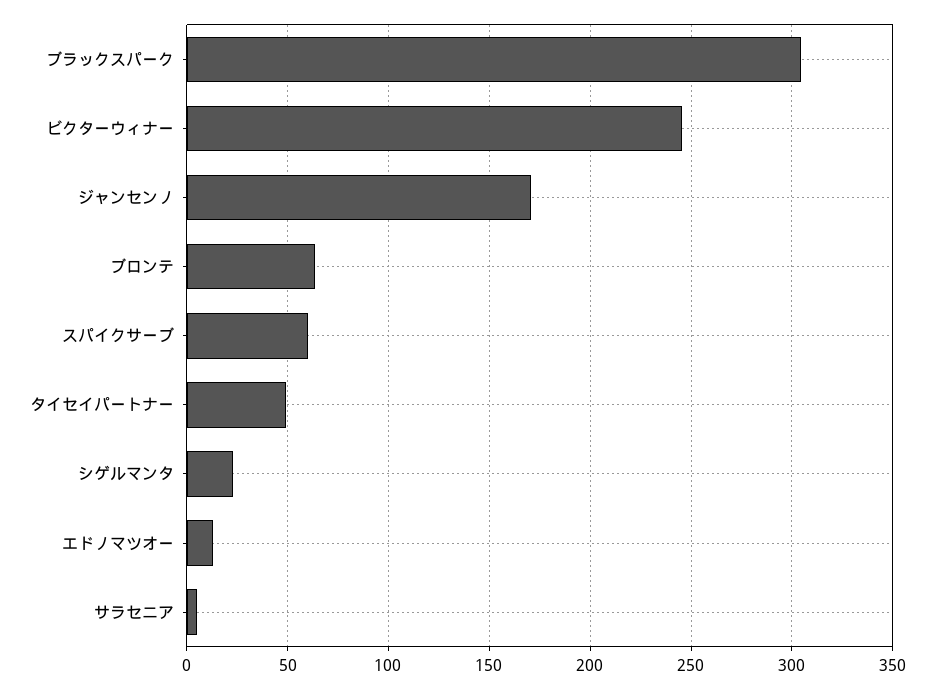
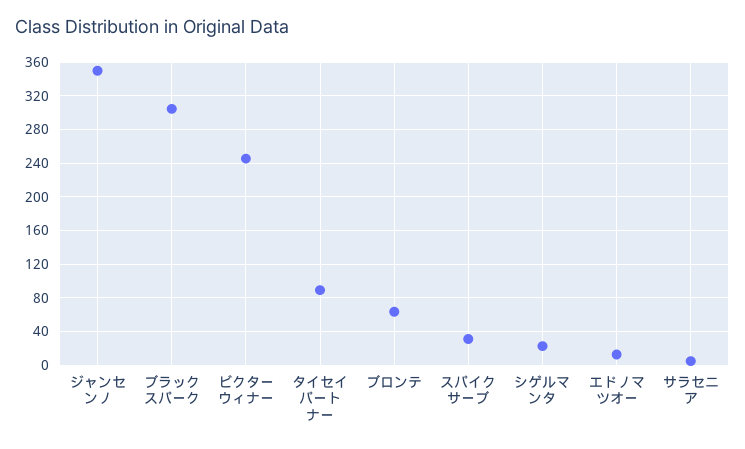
ジャンセンノ: 170 -> 350
スパイクサーブ: 60 -> 30
タイセイパートナー: 50 -> 90

